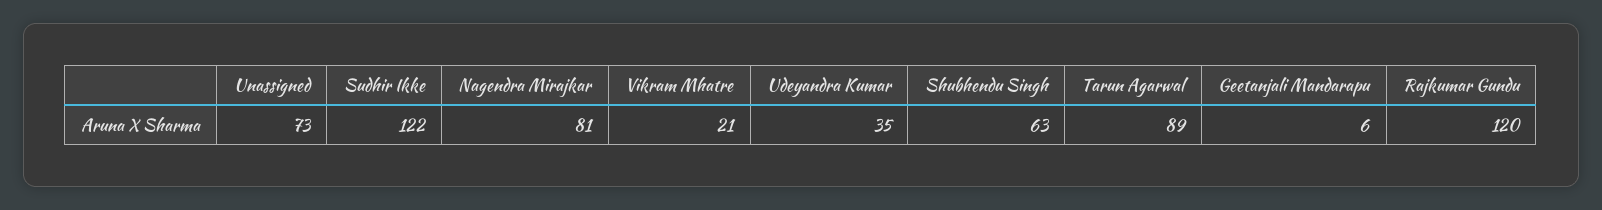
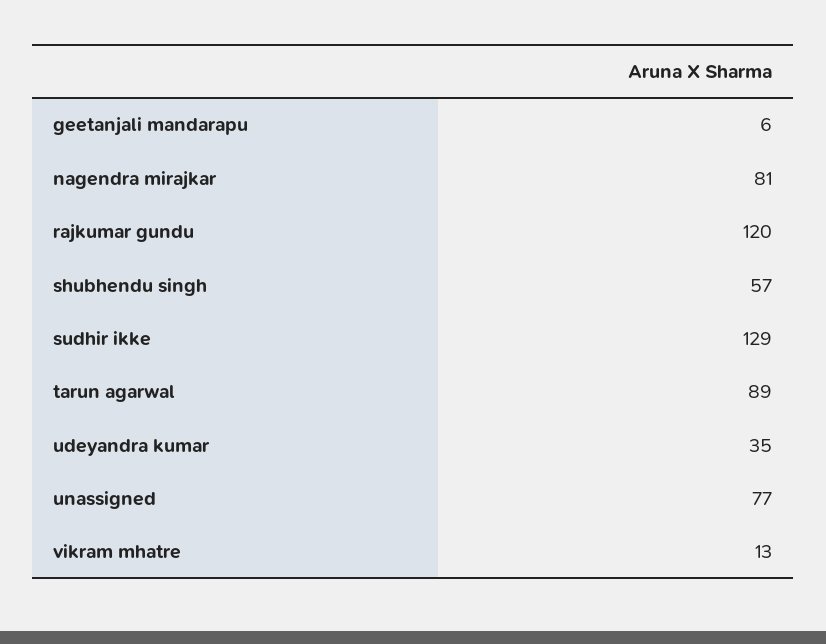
Unassigned: 73 -> 77
Sudhir Ikke: 122 -> 129
Vikram Mhatre: 21 -> 13
Shubhendu Singh: 63 -> 57

